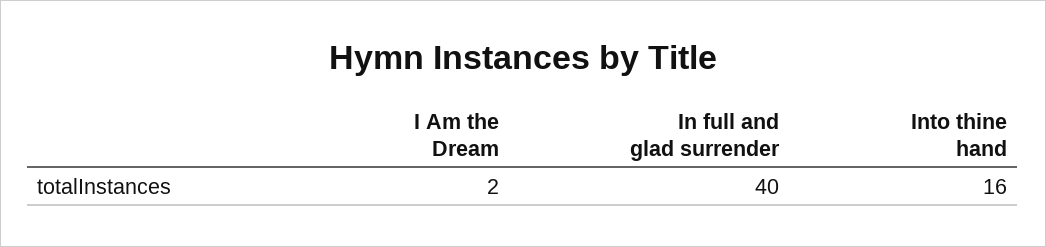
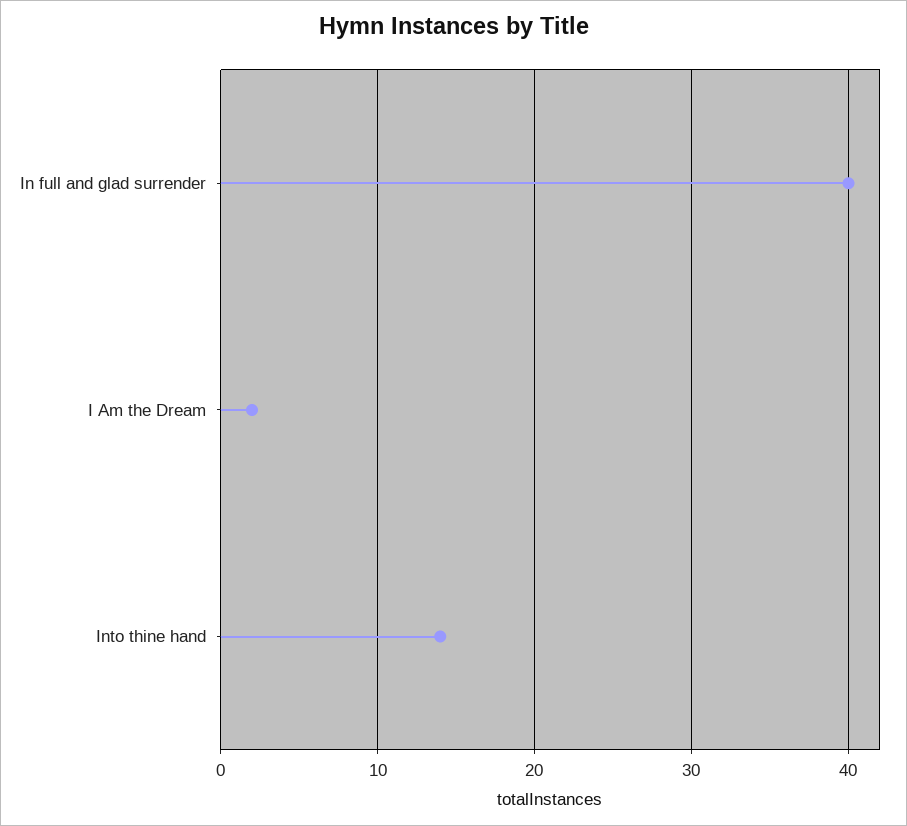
Into thine hand: 16 -> 14

